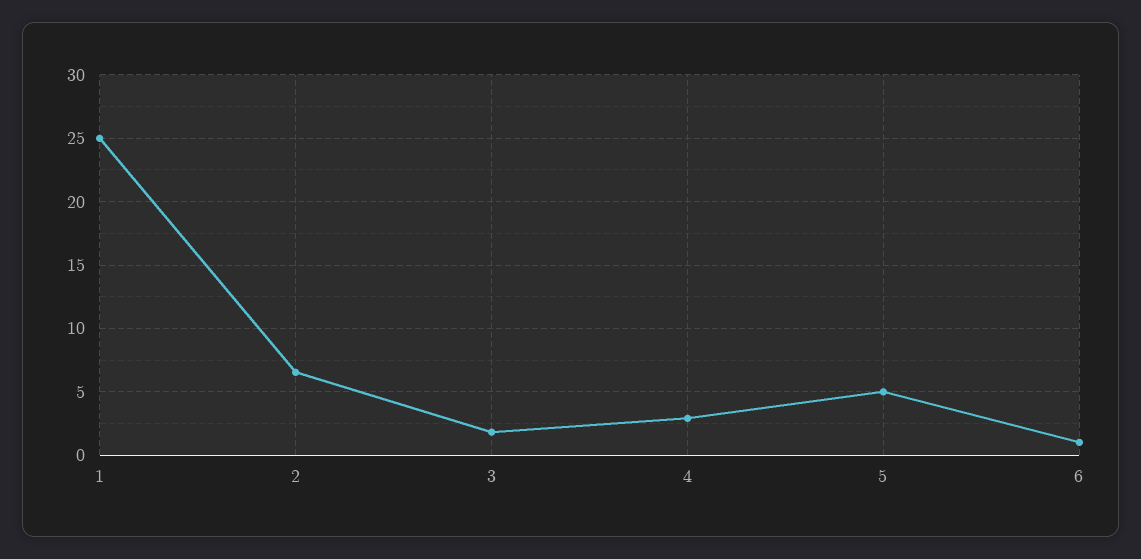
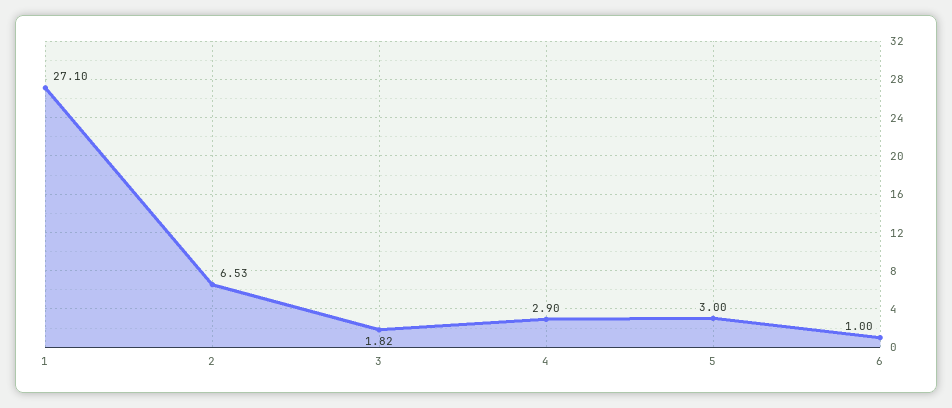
1: 25 -> 27.1
5: 5 -> 3

